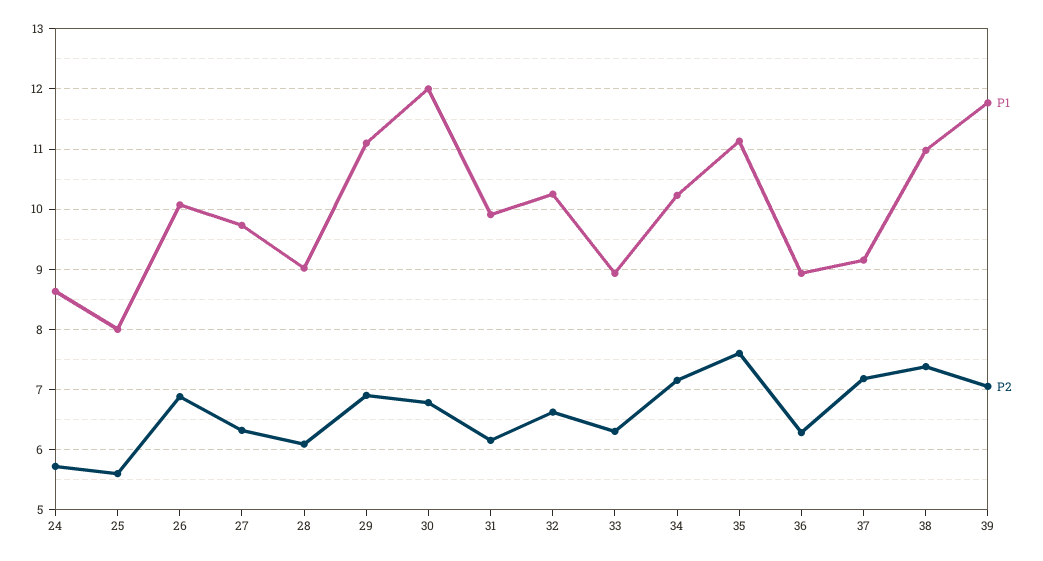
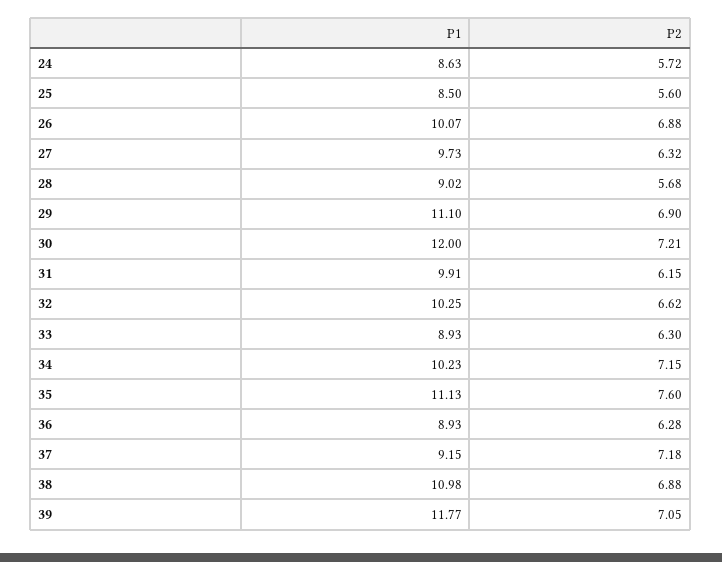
P1, 25: 8 -> 8.5
P2, 28: 6.1 -> 5.68
P2, 30: 6.8 -> 7.21
P2, 38: 7.4 -> 6.88

